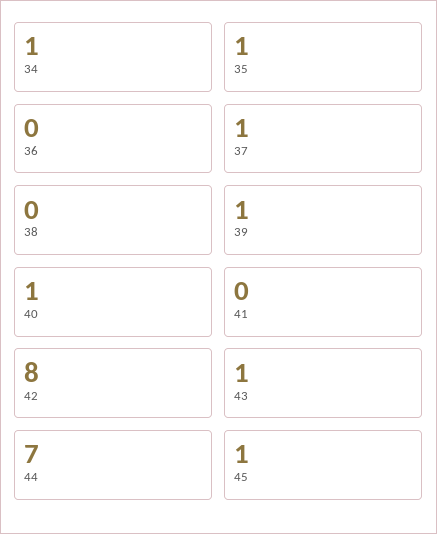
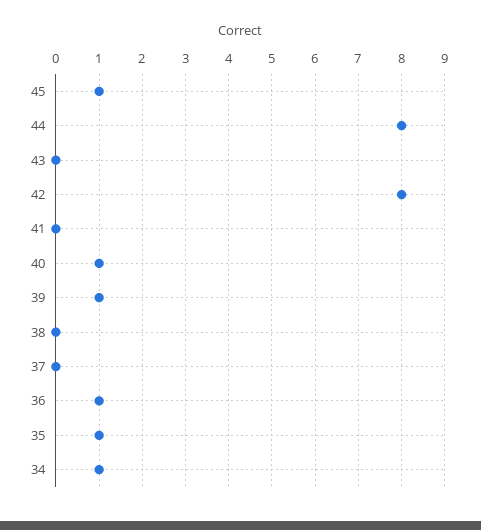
36: 0 -> 1
37: 1 -> 0
43: 1 -> 0
44: 7 -> 8

